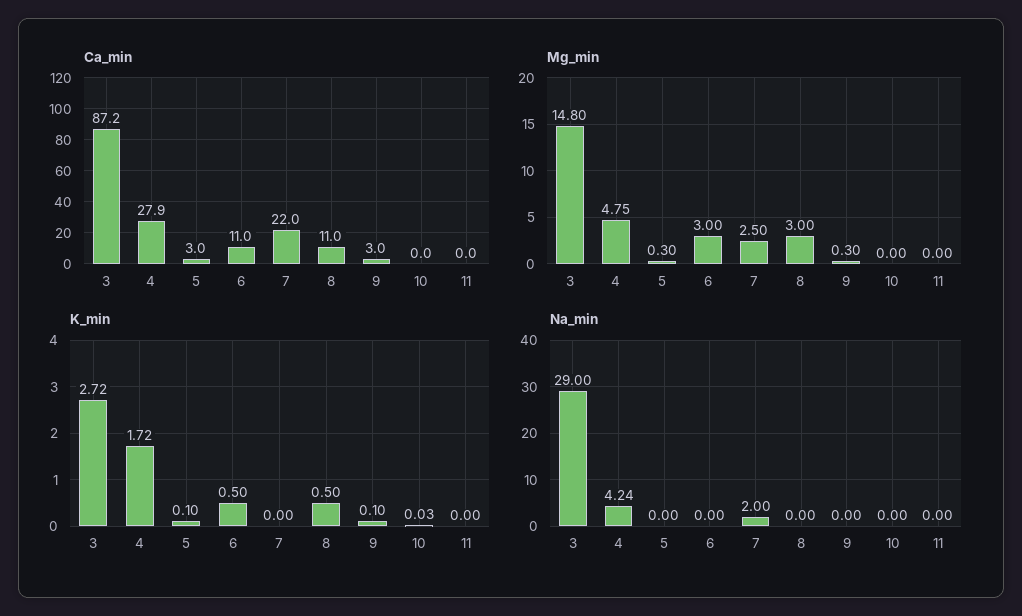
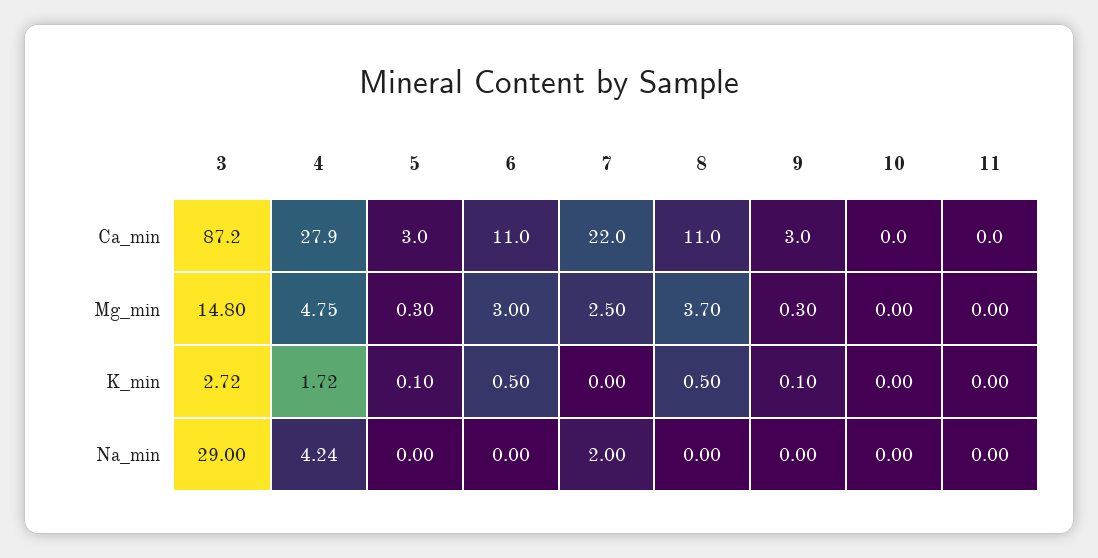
Mg_min, 8: 3 -> 3.7
K_min, 10: 0.03 -> 0

